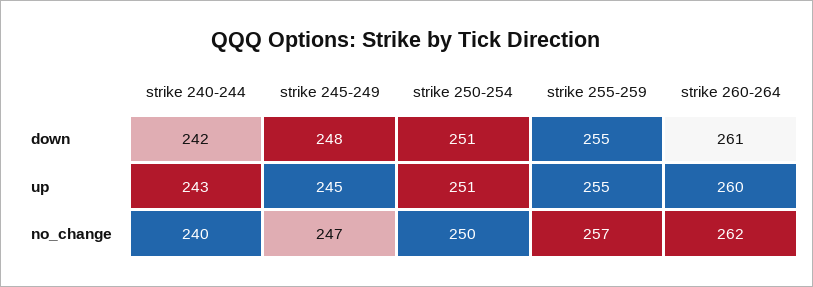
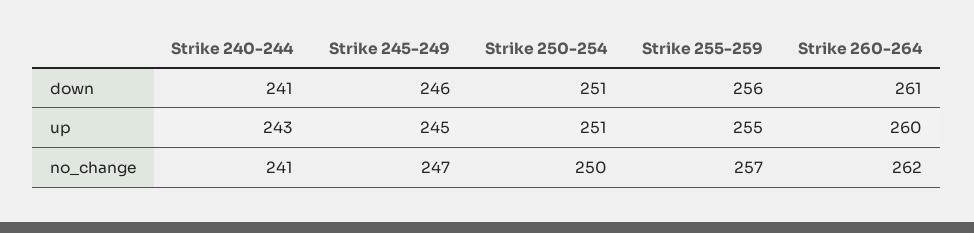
strike 240-244, down: 242 -> 241
strike 245-249, down: 248 -> 246
strike 255-259, down: 255 -> 256
strike 240-244, no_change: 240 -> 241

